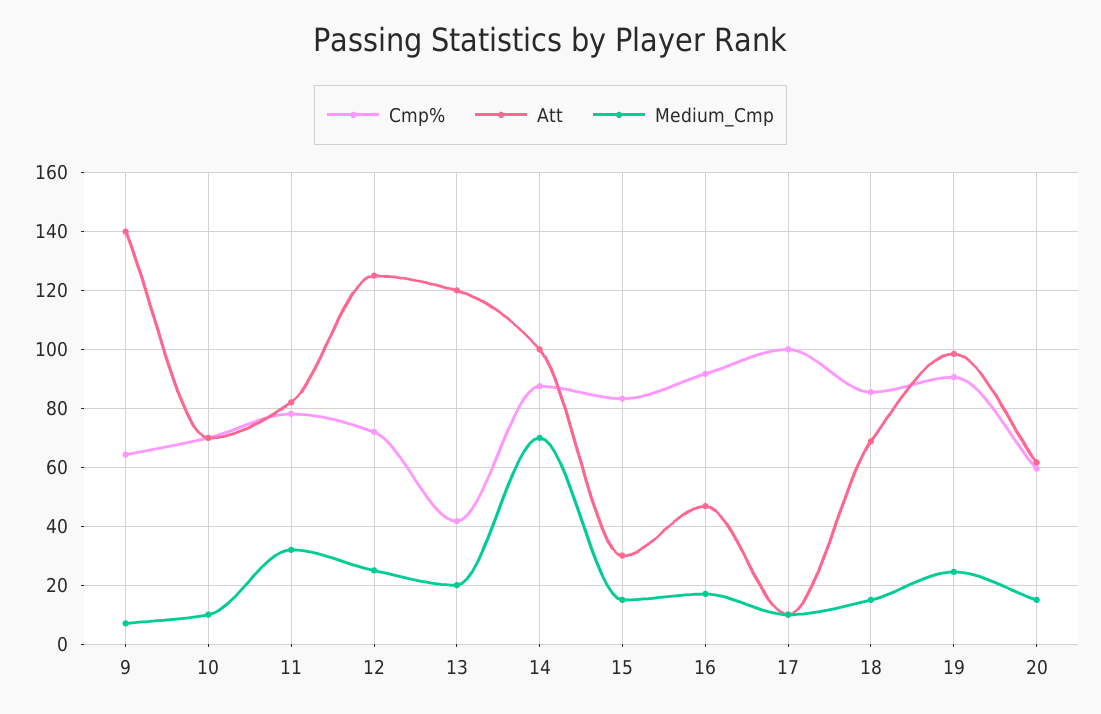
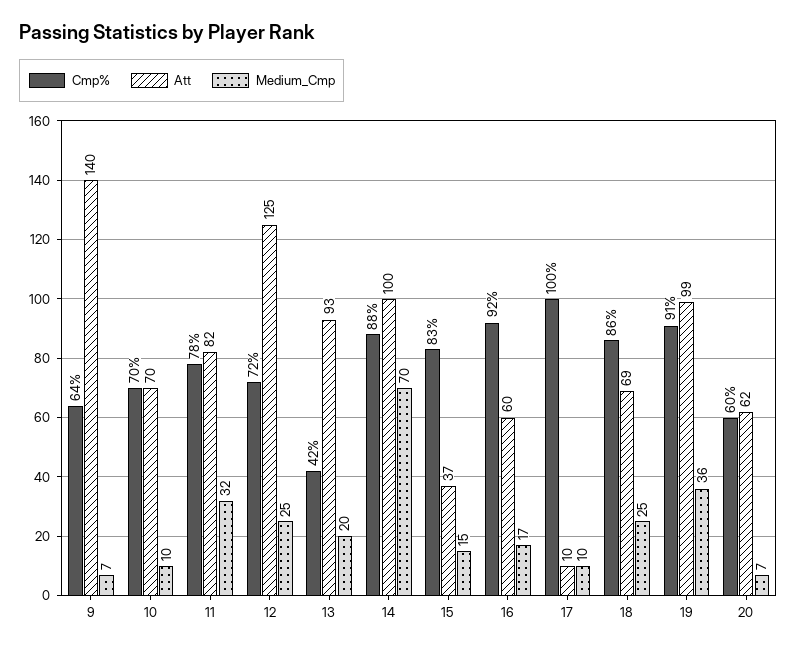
Att, 13: 120 -> 93
Att, 15: 30 -> 37
Att, 16: 47.5 -> 60
Medium_Cmp, 18: 15 -> 25
Medium_Cmp, 19: 25 -> 36
Medium_Cmp, 20: 15 -> 7

